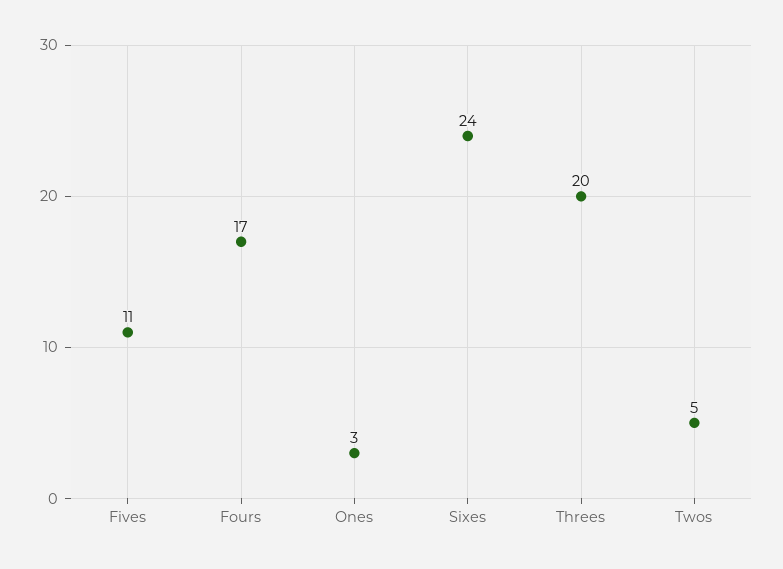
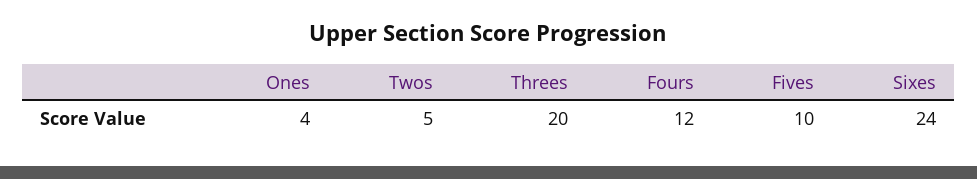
Fives: 11 -> 10
Fours: 17 -> 12
Ones: 3 -> 4

